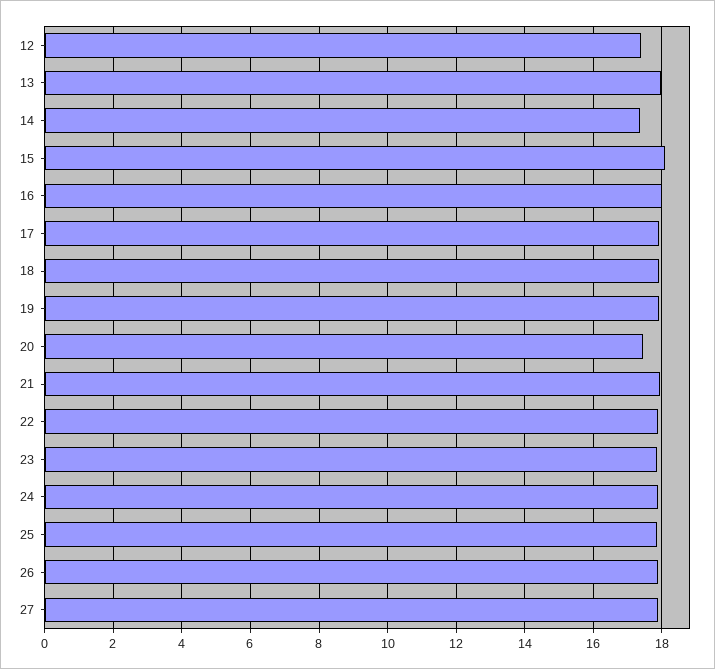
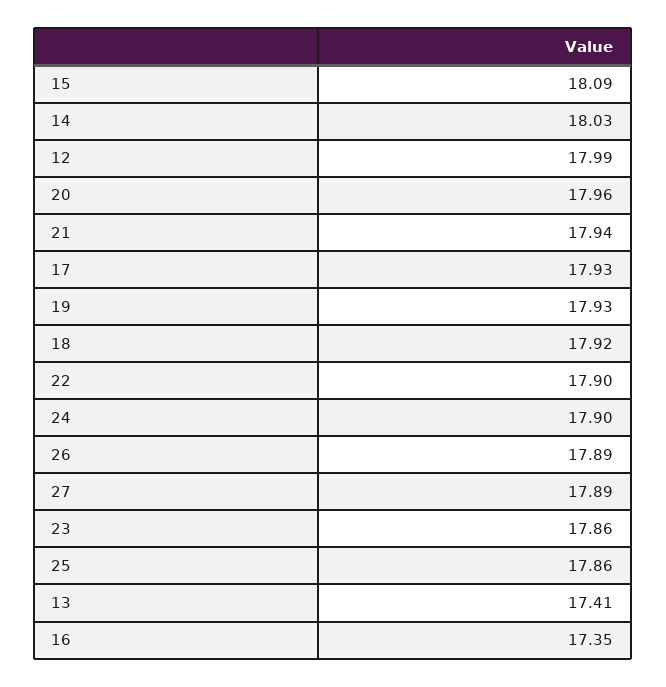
12: 17.4 -> 17.99
13: 18 -> 17.41
14: 17.4 -> 18.03
16: 18 -> 17.35
20: 17.4 -> 17.96

